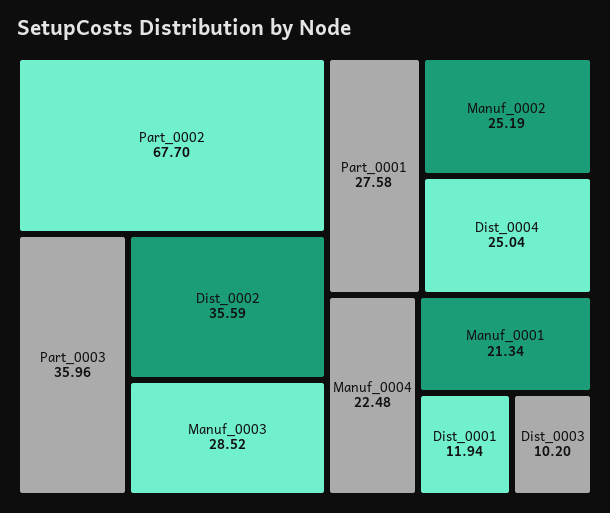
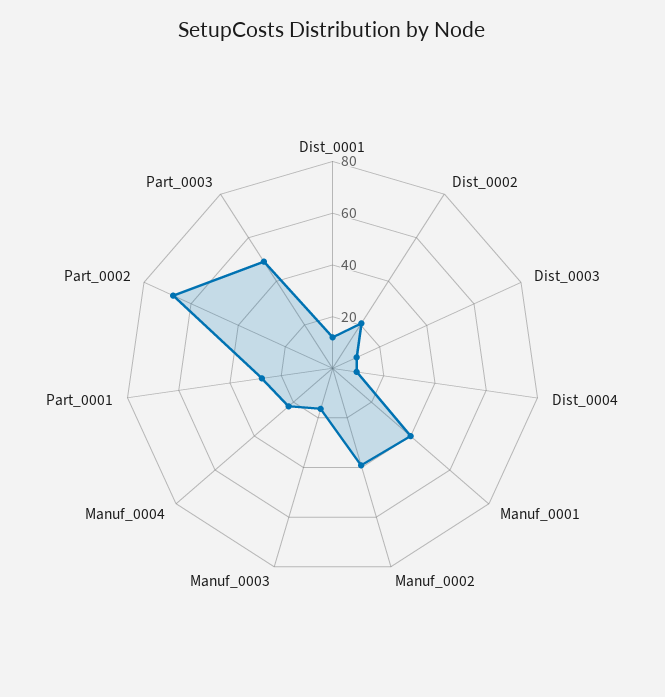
Part_0003: 35.96 -> 50
Dist_0002: 35.59 -> 20
Manuf_0003: 28.52 -> 15
Manuf_0002: 25.19 -> 40
Dist_0004: 25.04 -> 10
Manuf_0001: 21.34 -> 40

